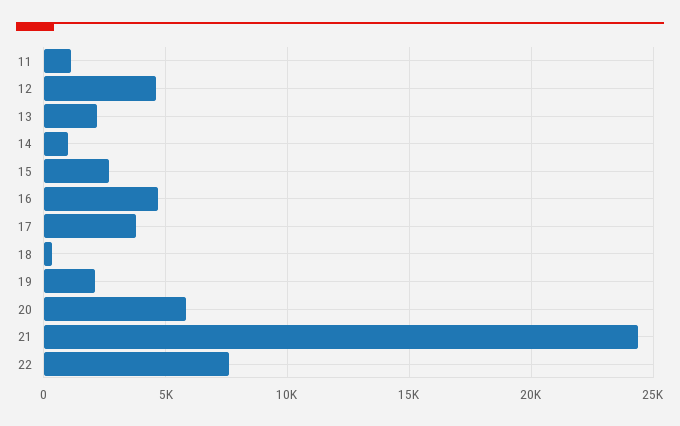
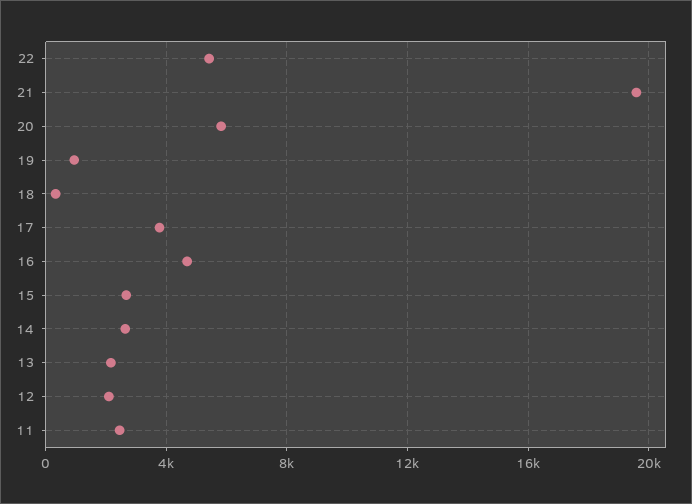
11: 1000 -> 2500
12: 4500 -> 2000
14: 1000 -> 2500
19: 2000 -> 1000
21: 24500 -> 19500
22: 7500 -> 5500

